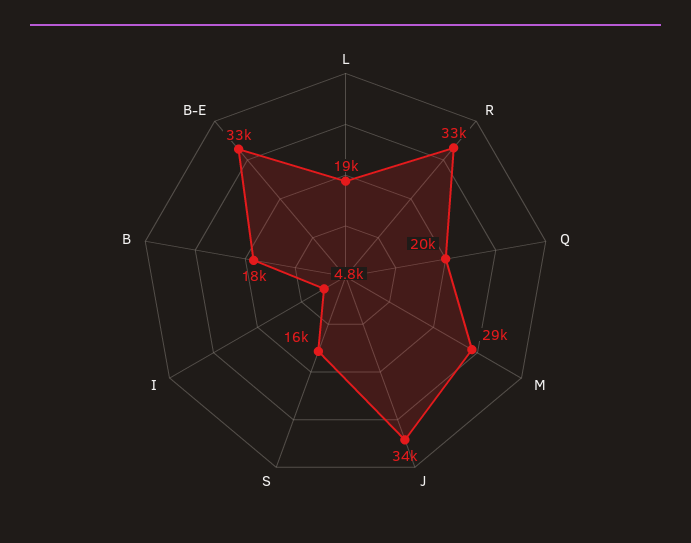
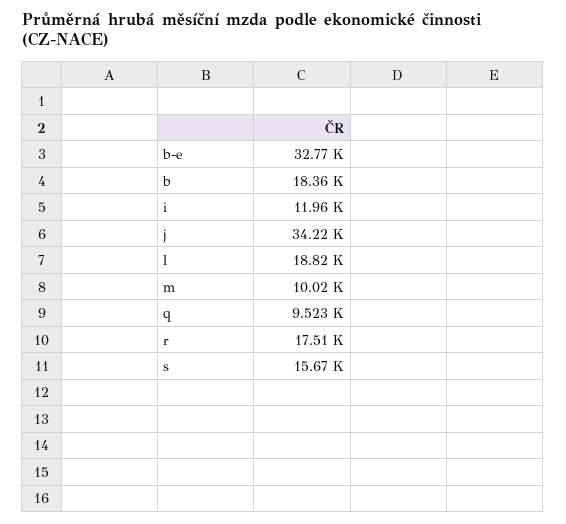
R: 33000 -> 17510
Q: 20000 -> 9523
M: 29000 -> 10020
I: 4800 -> 11960

